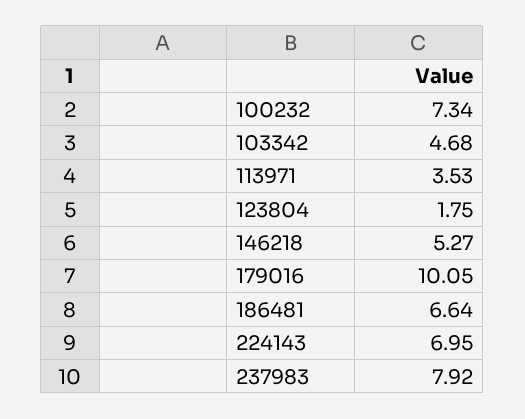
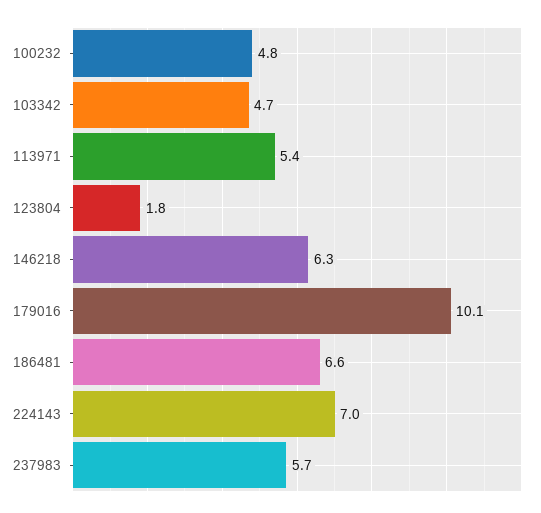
100232: 7.34 -> 4.8
113971: 3.53 -> 5.4
146218: 5.27 -> 6.3
237983: 7.92 -> 5.7

